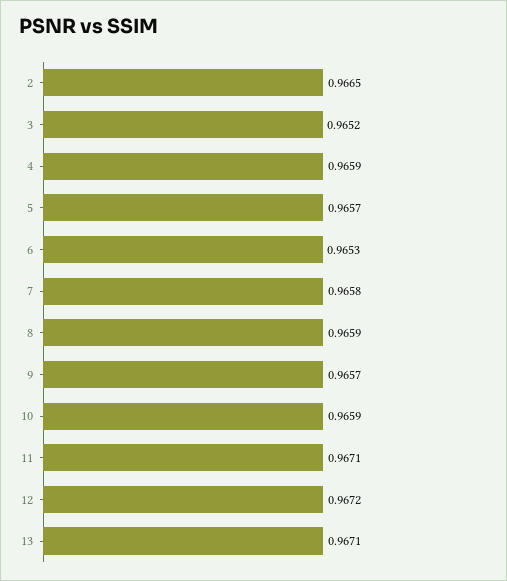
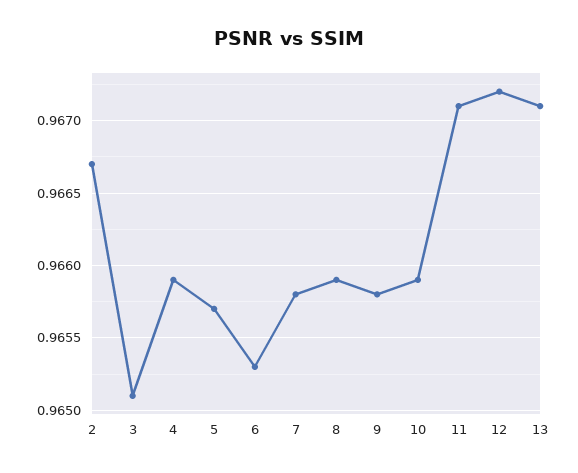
2: 0.9665 -> 0.9667
3: 0.9652 -> 0.9651
9: 0.9657 -> 0.9658

